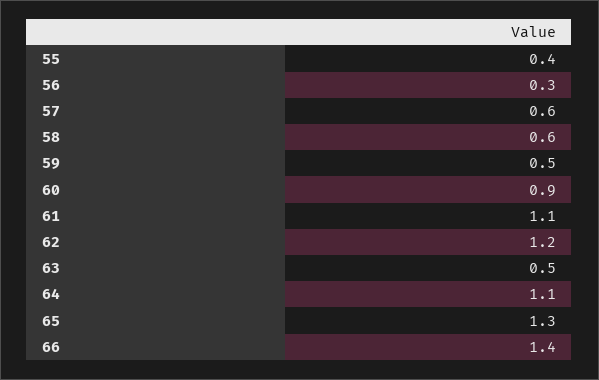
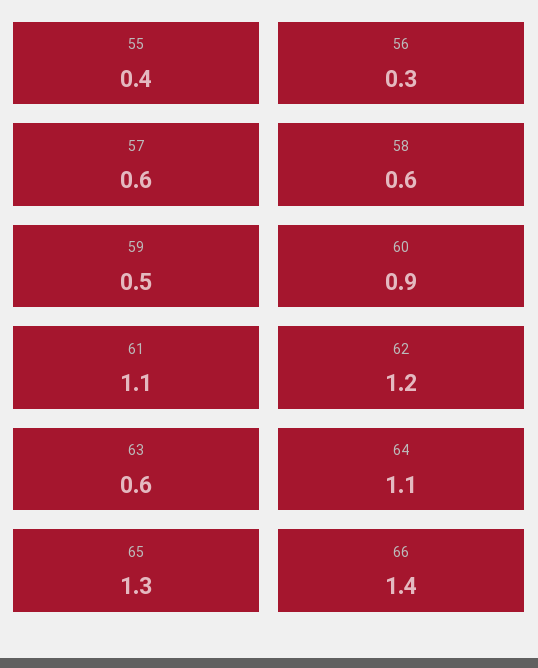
63: 0.5 -> 0.6

